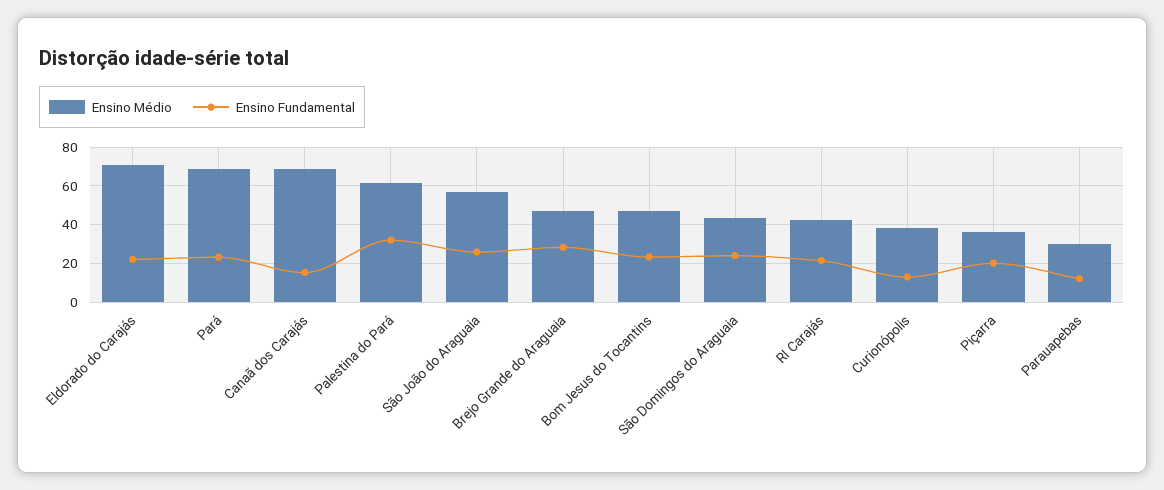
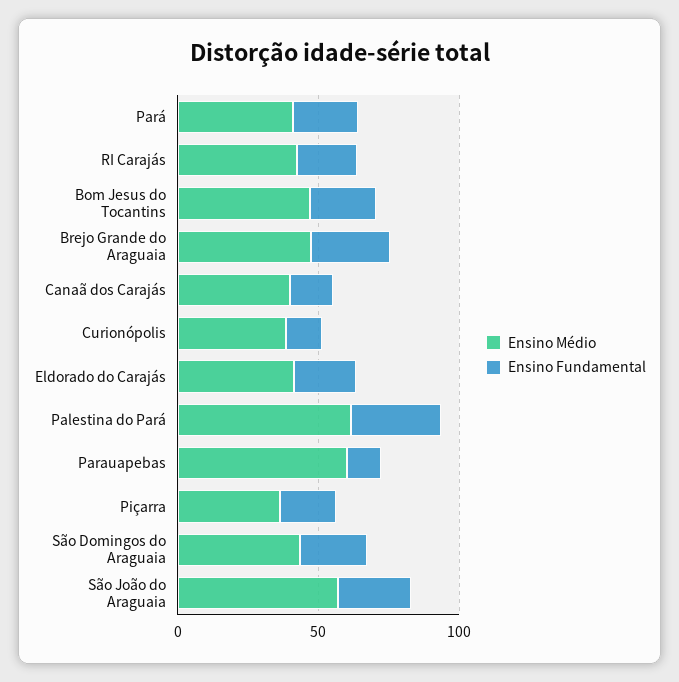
Ensino Médio, Eldorado do Carajás: 70 -> 40
Ensino Médio, Pará: 70 -> 40
Ensino Médio, Canaã dos Carajás: 70 -> 40
Ensino Médio, Parauapebas: 30 -> 60

